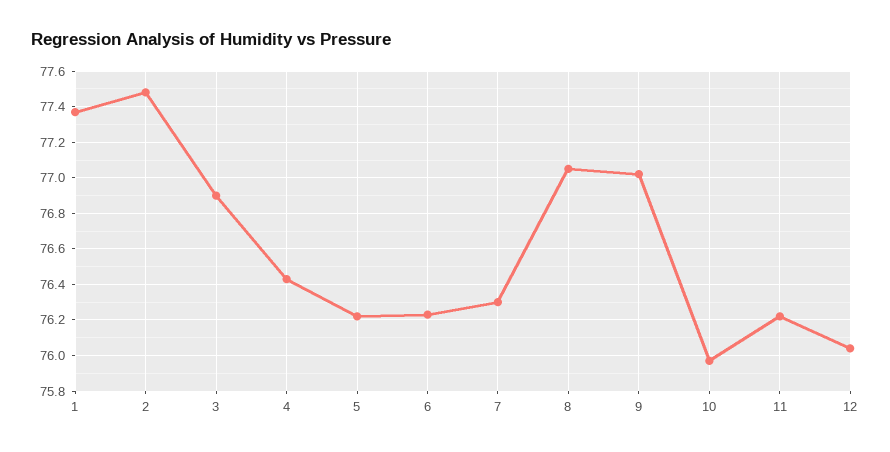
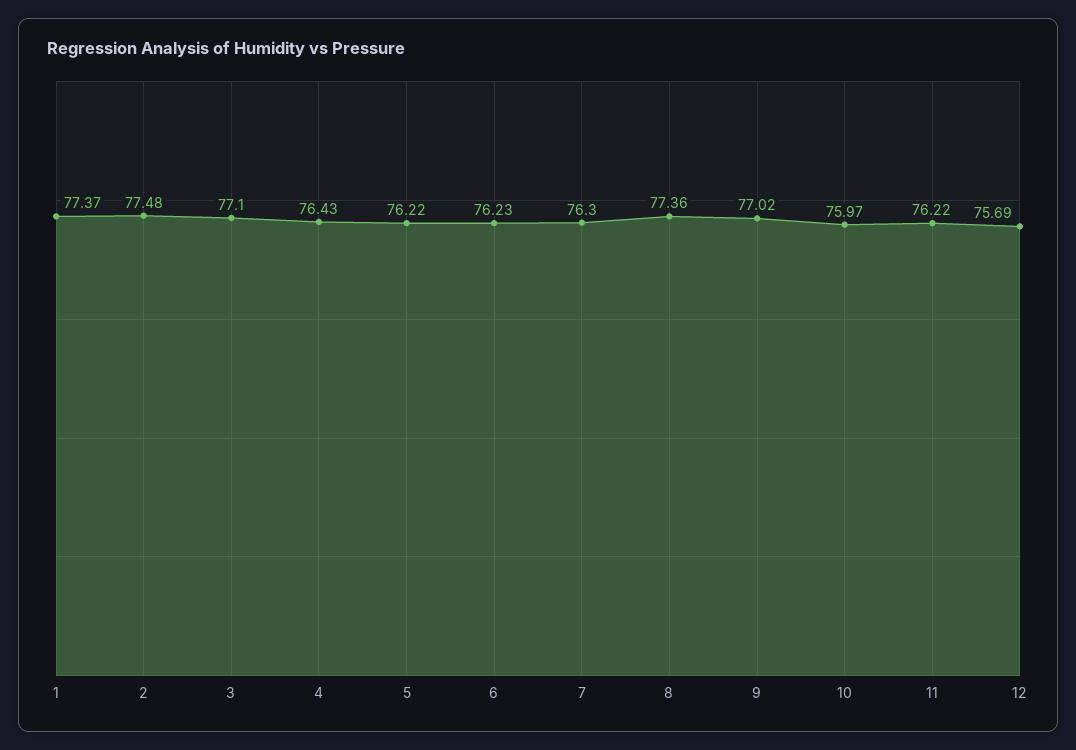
3: 76.9 -> 77.1
8: 77.05 -> 77.36
12: 76.05 -> 75.69

